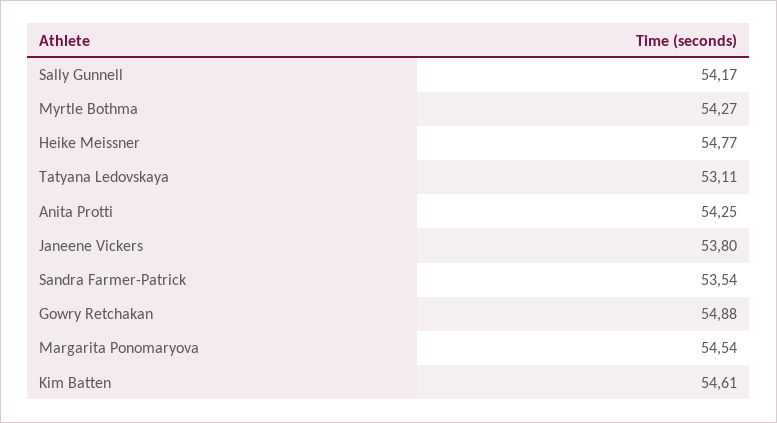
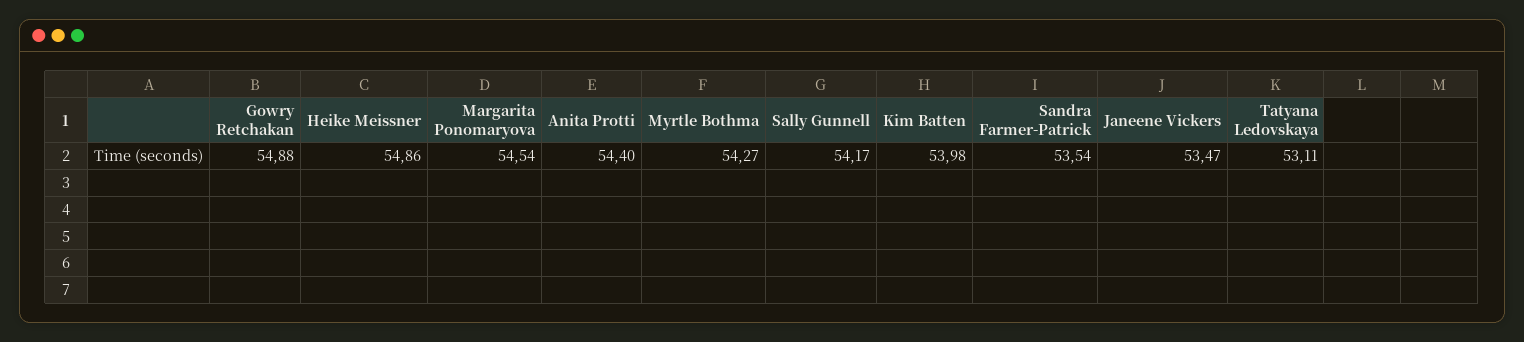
Heike Meissner: 54.77 -> 54.86
Anita Protti: 54.25 -> 54.4
Janeene Vickers: 53.8 -> 53.47
Kim Batten: 54.61 -> 53.98

